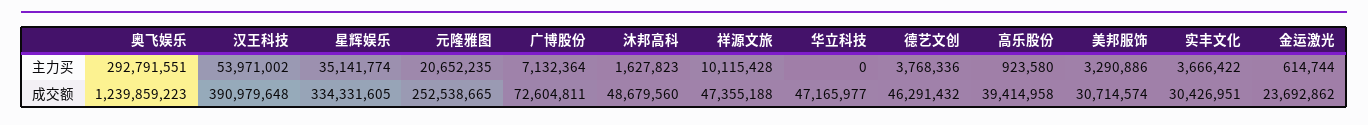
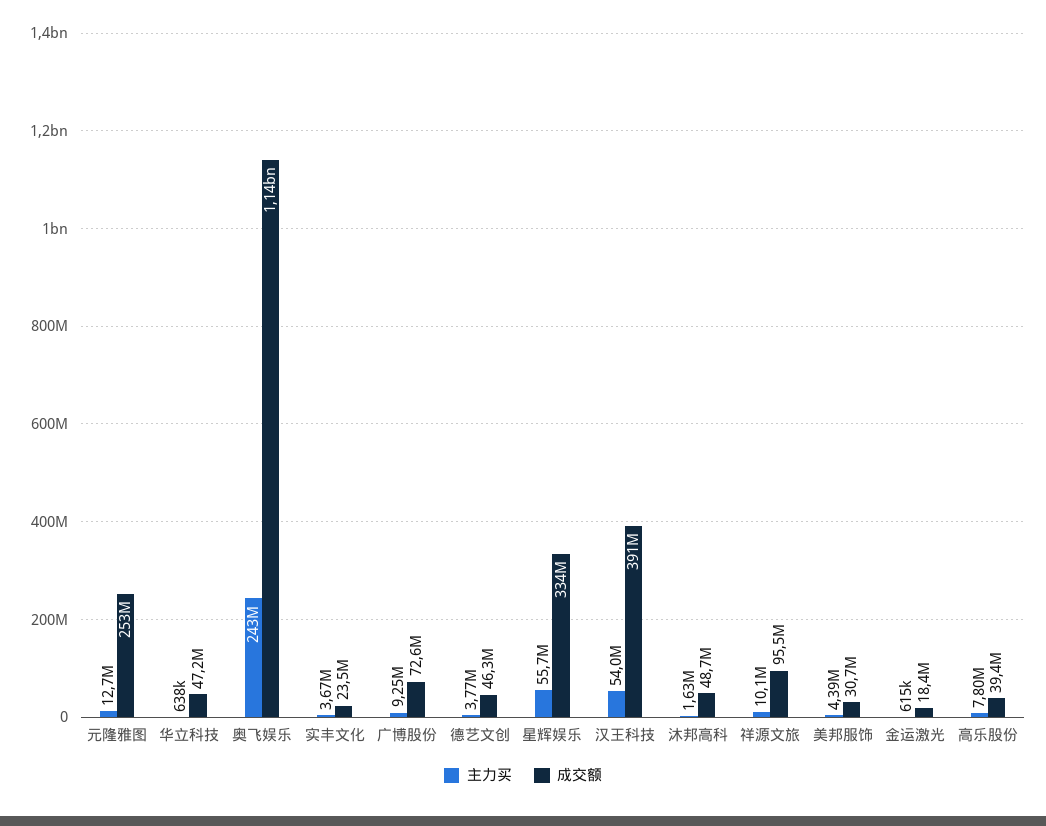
主力买, 奥飞娱乐: 292791551 -> 243000000
主力买, 星辉娱乐: 35141774 -> 55700000
主力买, 元隆雅图: 20652235 -> 12700000
主力买, 广博股份: 7132364 -> 9250000
主力买, 华立科技: 0 -> 638000
主力买, 高乐股份: 923580 -> 7800000
主力买, 美邦服饰: 3290886 -> 4390000
成交额, 奥飞娱乐: 1239859223 -> 1140000000
成交额, 祥源文旅: 47355188 -> 95500000
成交额, 实丰文化: 30426951 -> 23500000
成交额, 金运激光: 23692862 -> 18400000

